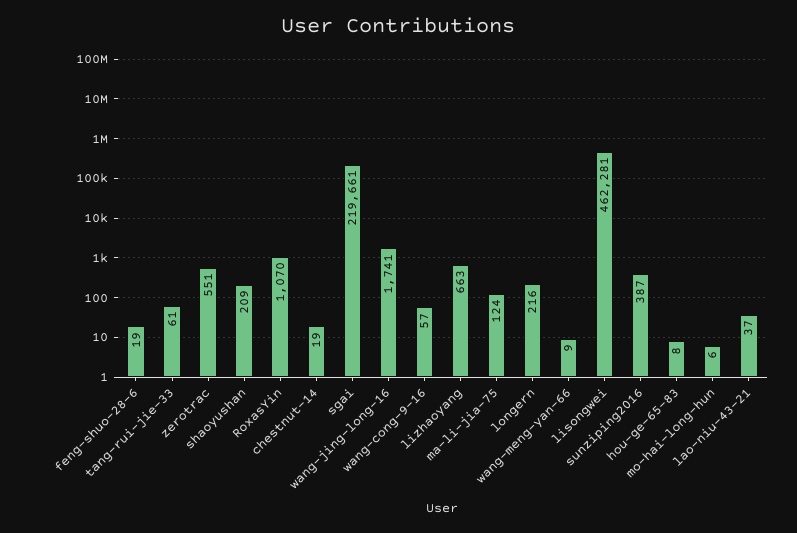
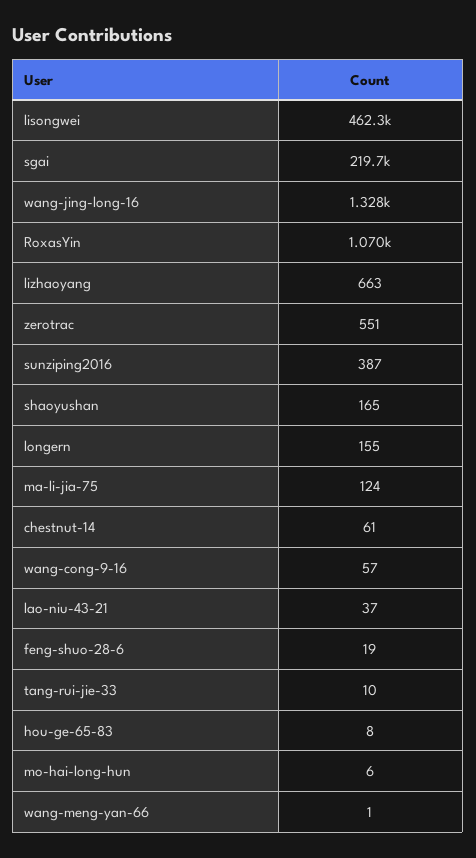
tang-rui-jie-33: 61 -> 10
shaoyushan: 209 -> 165
chestnut-14: 19 -> 61
wang-jing-long-16: 1741 -> 1328
longern: 216 -> 155
wang-meng-yan-66: 9 -> 1

